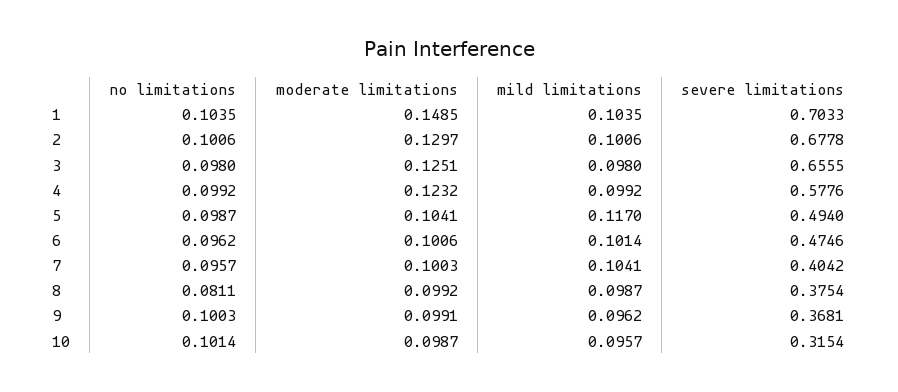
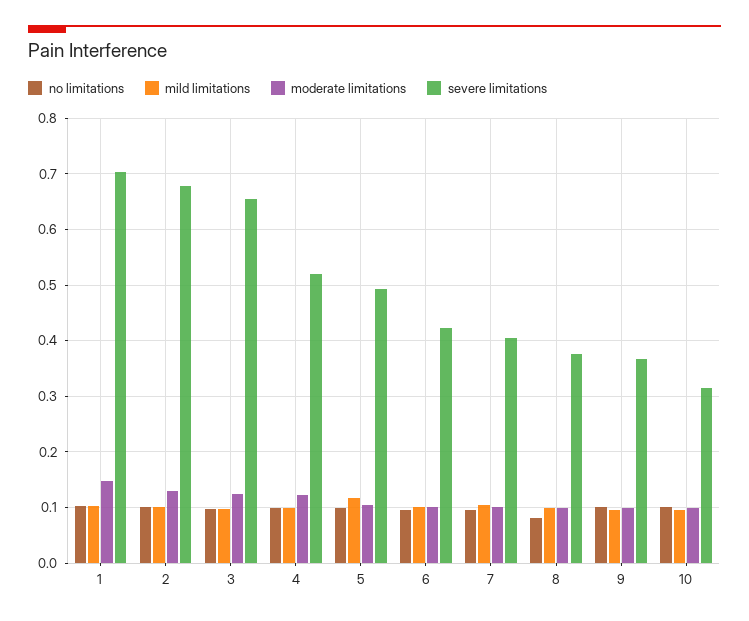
severe limitations, 4: 0.5776 -> 0.52
severe limitations, 6: 0.4746 -> 0.42

